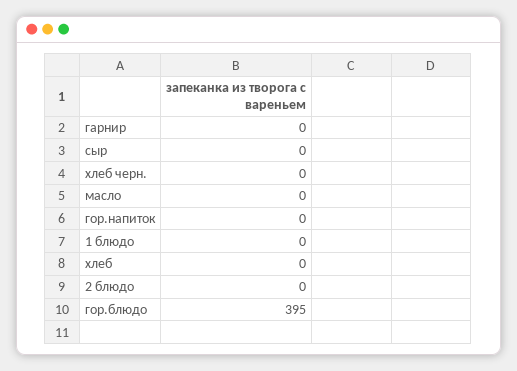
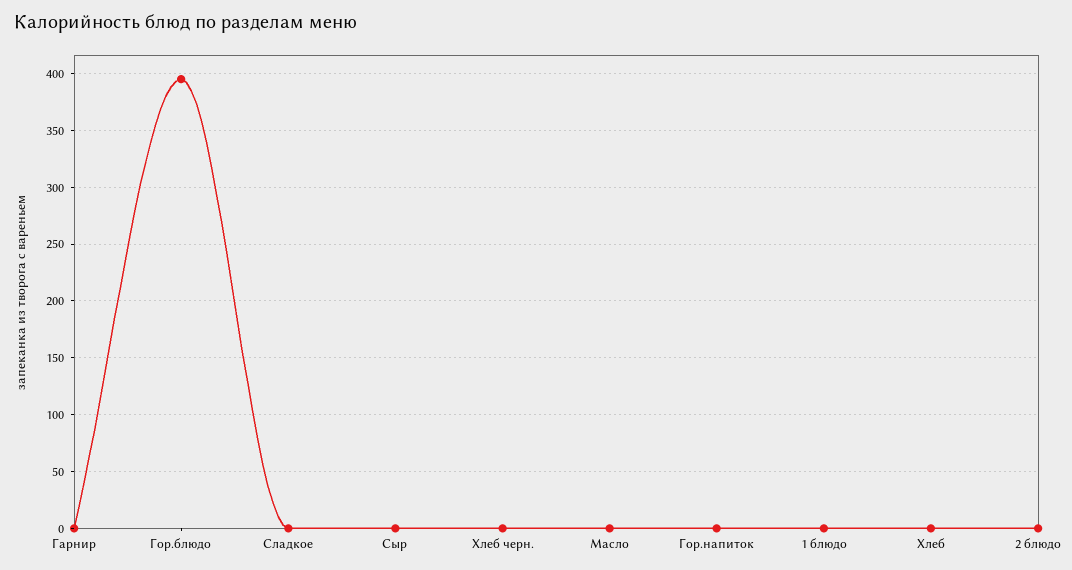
Сладкое: none -> 0

